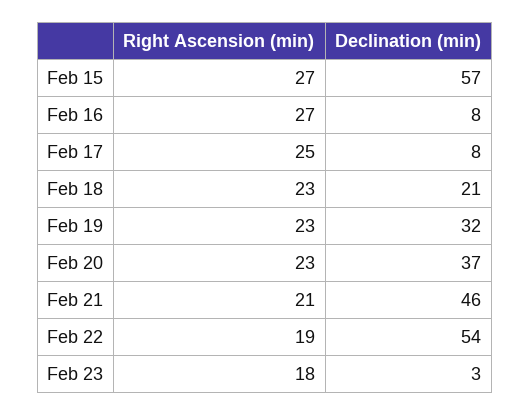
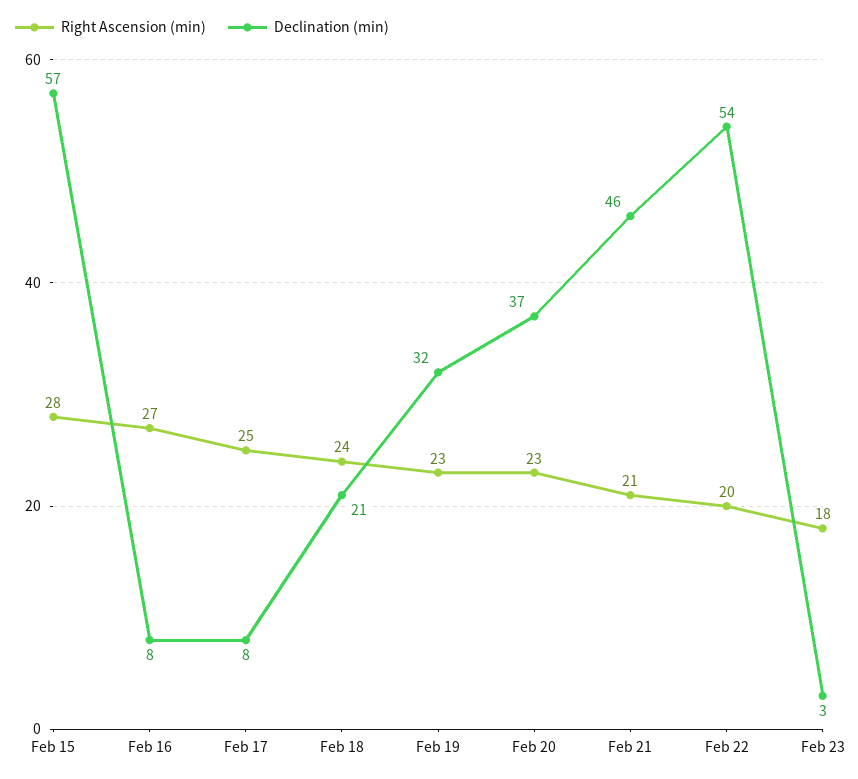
Right Ascension (min), Feb 15: 27 -> 28
Right Ascension (min), Feb 18: 23 -> 24
Right Ascension (min), Feb 22: 19 -> 20

